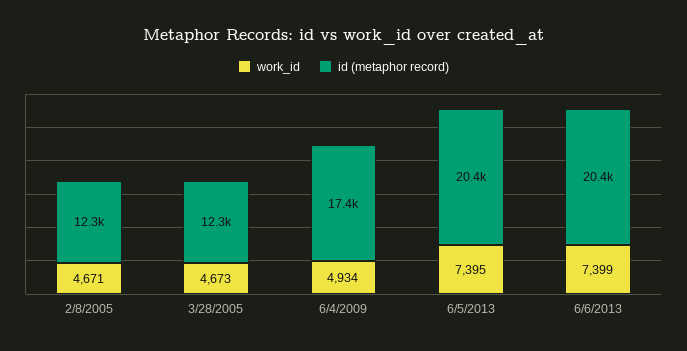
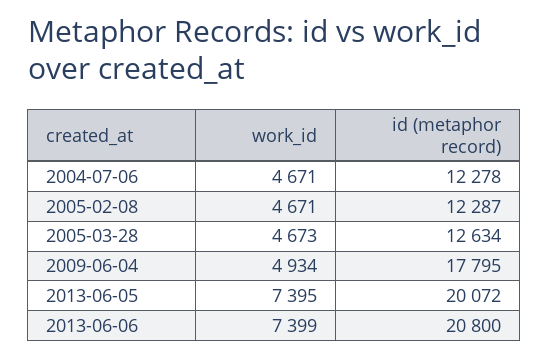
id (metaphor record), 3/28/2005: 12300 -> 12634
id (metaphor record), 6/4/2009: 17400 -> 17795
id (metaphor record), 6/5/2013: 20400 -> 20072
id (metaphor record), 6/6/2013: 20400 -> 20800
work_id, 2004-07-06: none -> 4671
id (metaphor record), 2004-07-06: none -> 12278

